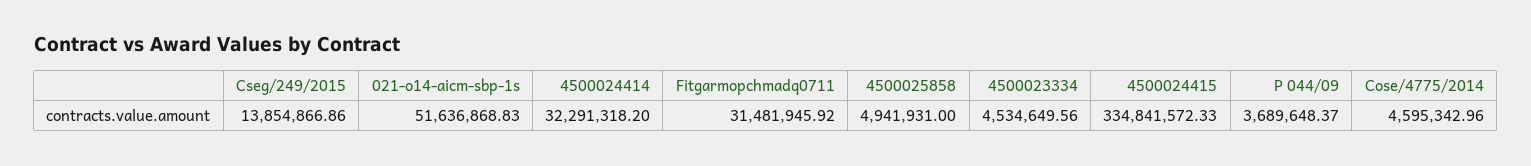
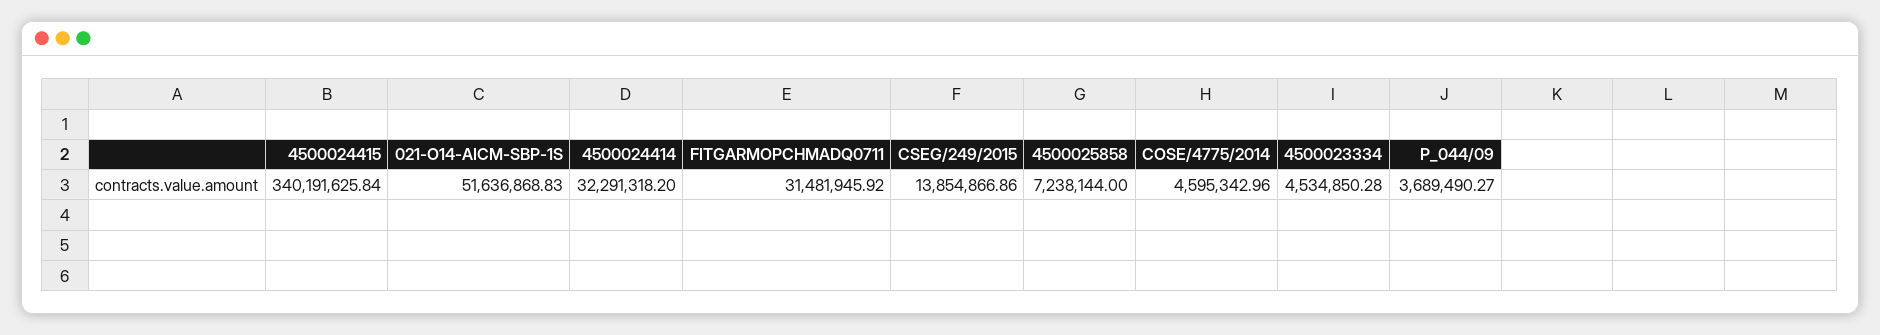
4500025858: 4941931 -> 7238144
4500023334: 4534649.56 -> 4534850.28
4500024415: 334841572.33 -> 340191625.84
P 044/09: 3689648.37 -> 3689490.27

